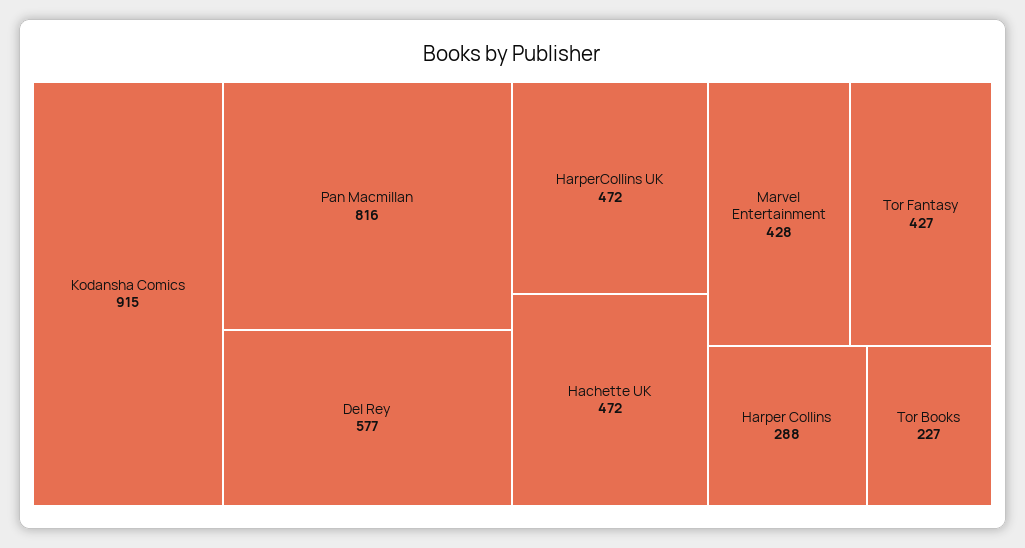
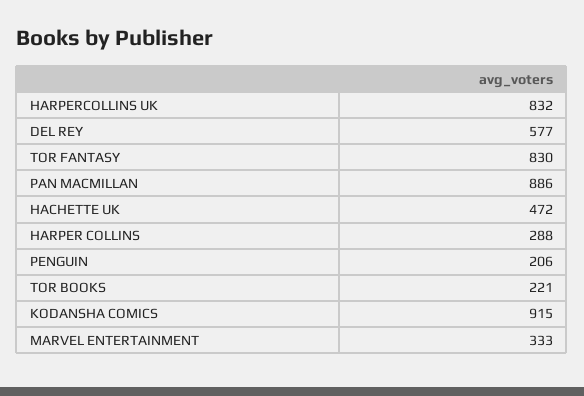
Pan Macmillan: 816 -> 886
HarperCollins UK: 472 -> 832
Marvel Entertainment: 428 -> 333
Tor Fantasy: 427 -> 830
Tor Books: 227 -> 221
PENGUIN: none -> 206

